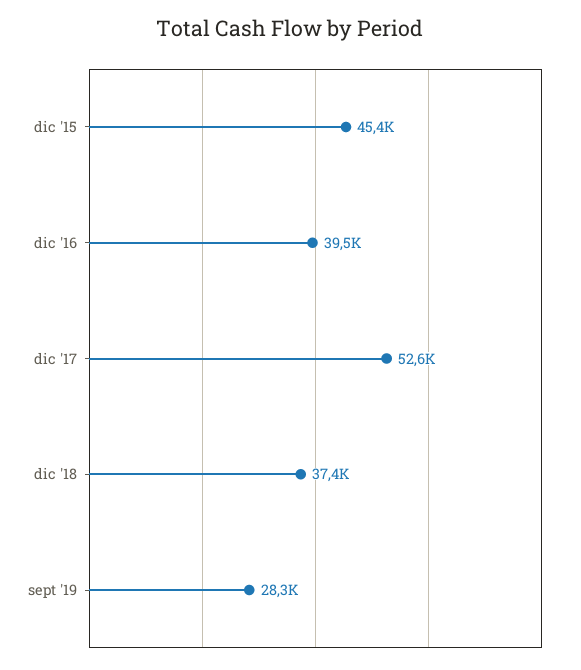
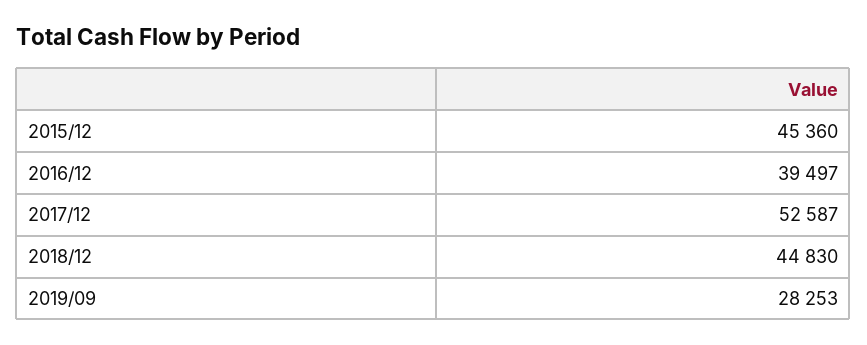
dic '18: 37400 -> 44830

